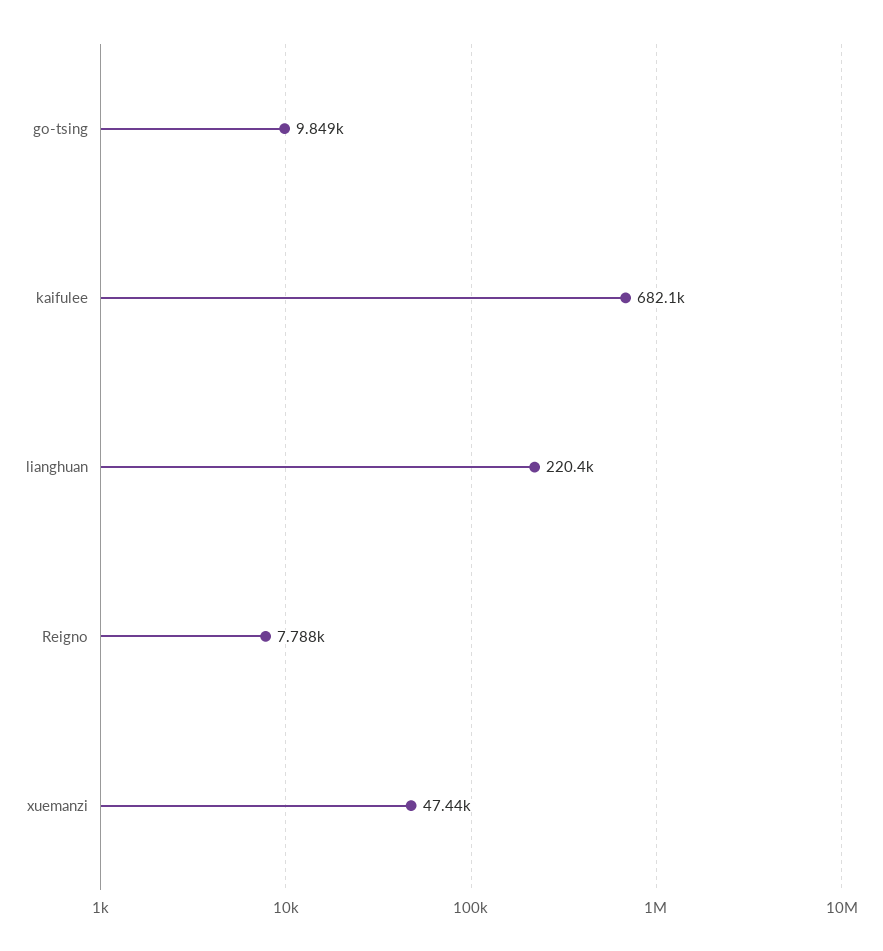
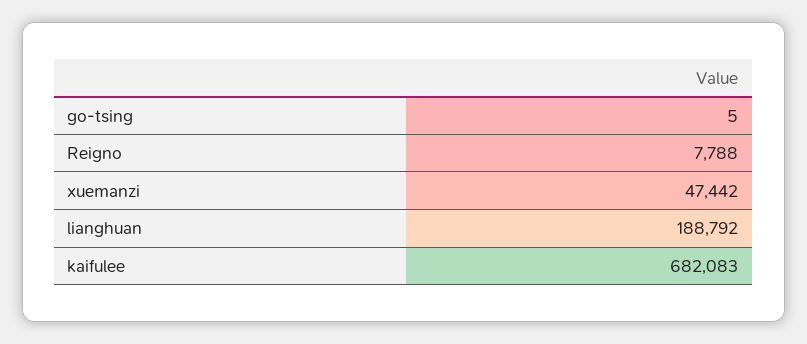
go-tsing: 9849 -> 5
lianghuan: 220400 -> 188792

